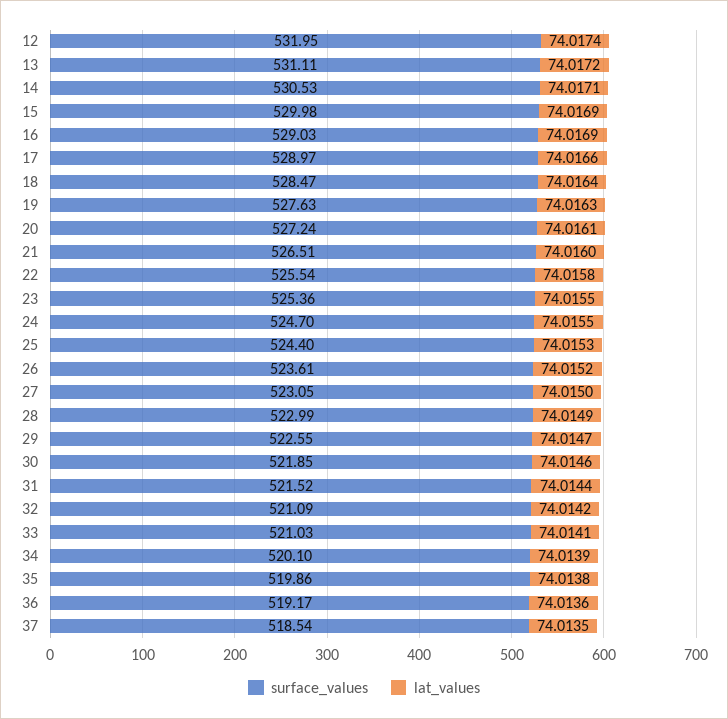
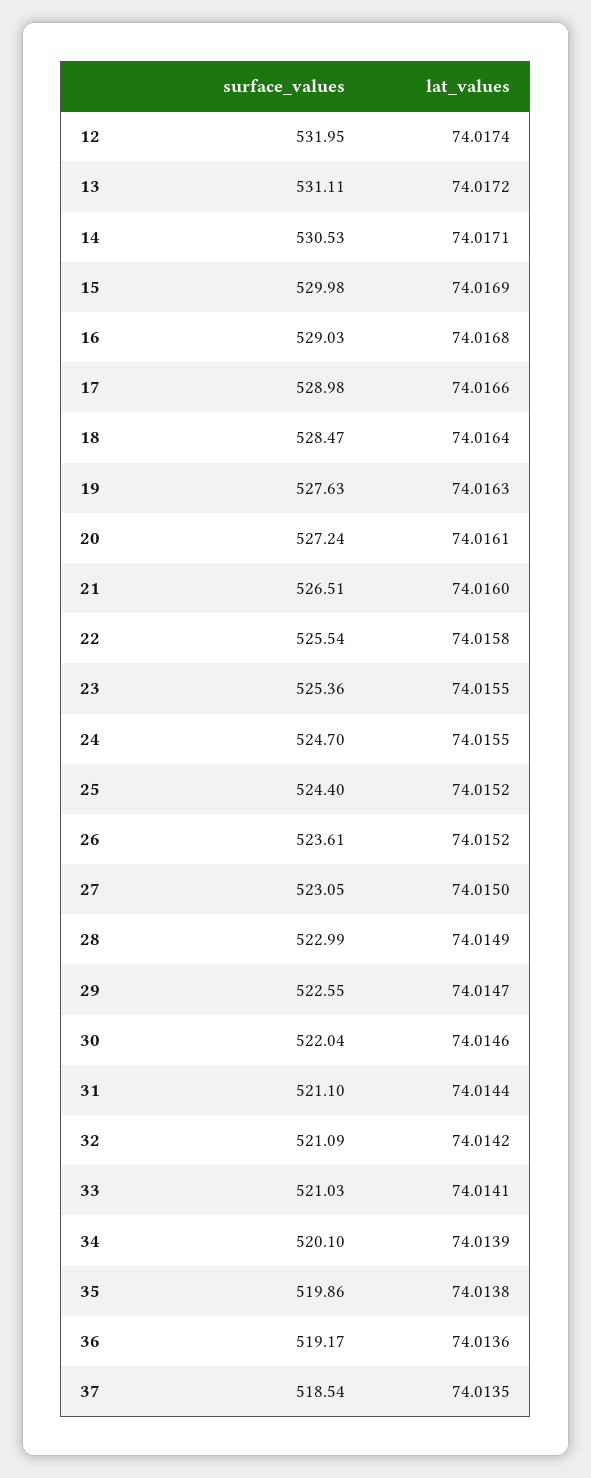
lat_values, 16: 74.0169 -> 74.0168
surface_values, 17: 528.97 -> 528.98
lat_values, 25: 74.0153 -> 74.0152
surface_values, 30: 521.85 -> 522.04
surface_values, 31: 521.52 -> 521.1

